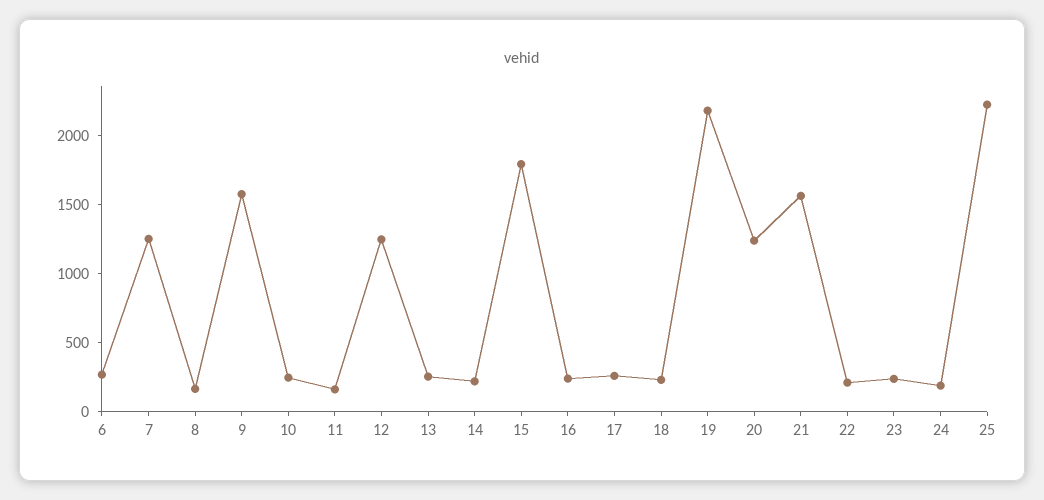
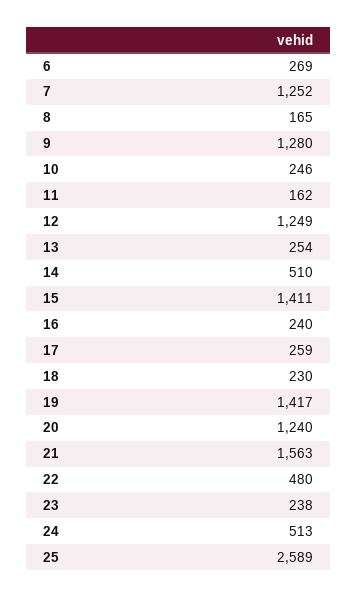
9: 1600 -> 1280
14: 200 -> 510
15: 1800 -> 1411
19: 2200 -> 1417
22: 200 -> 480
24: 200 -> 513
25: 2200 -> 2589

